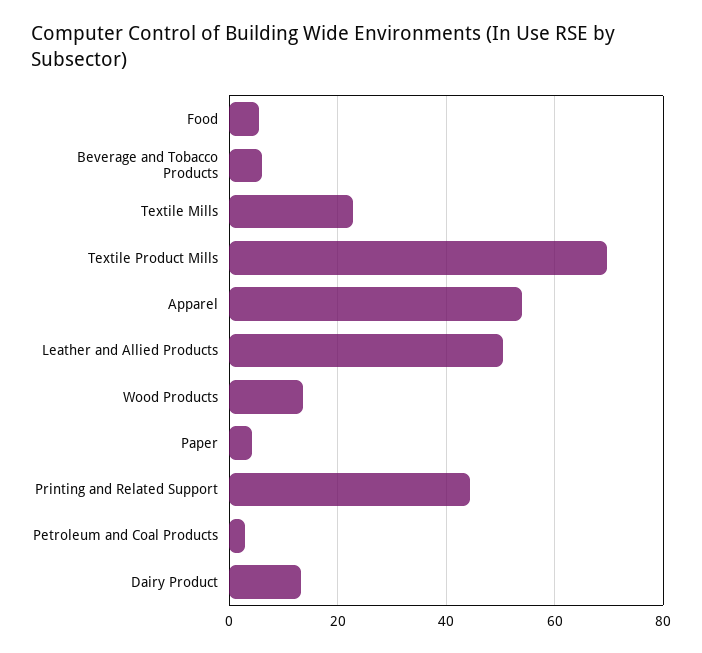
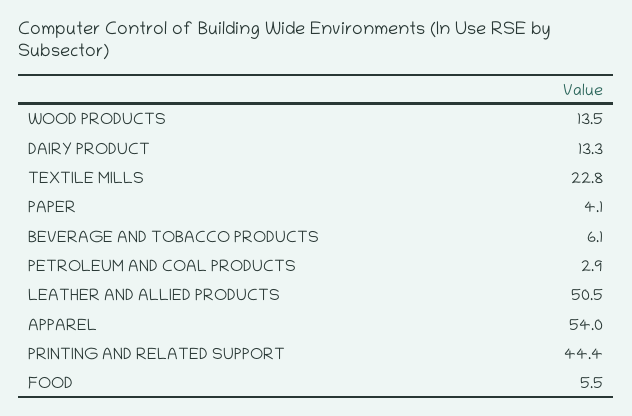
Textile Product Mills: 70 -> none

